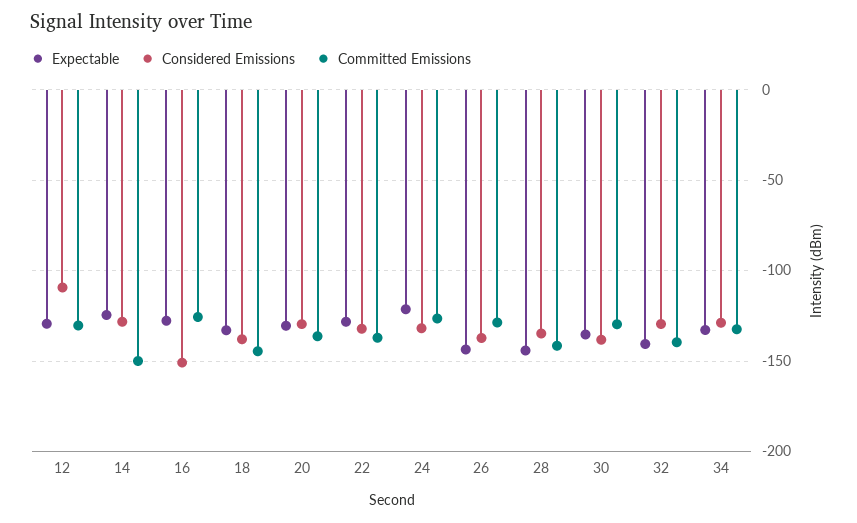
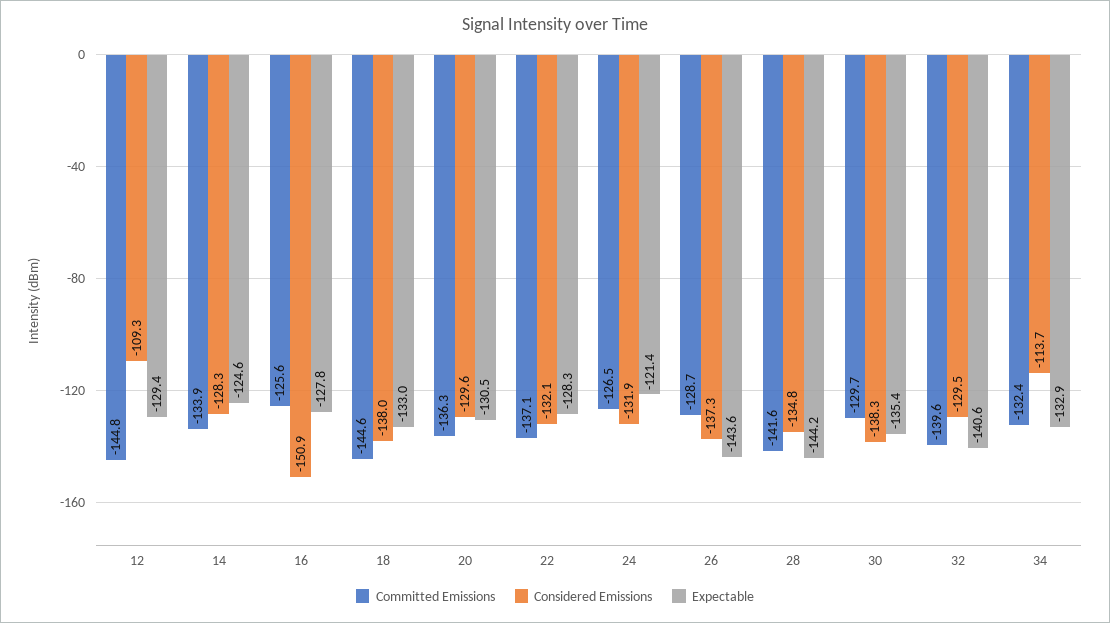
Committed Emissions, 12: -130 -> -144.8
Committed Emissions, 14: -150 -> -133.9
Considered Emissions, 34: -130 -> -113.7

